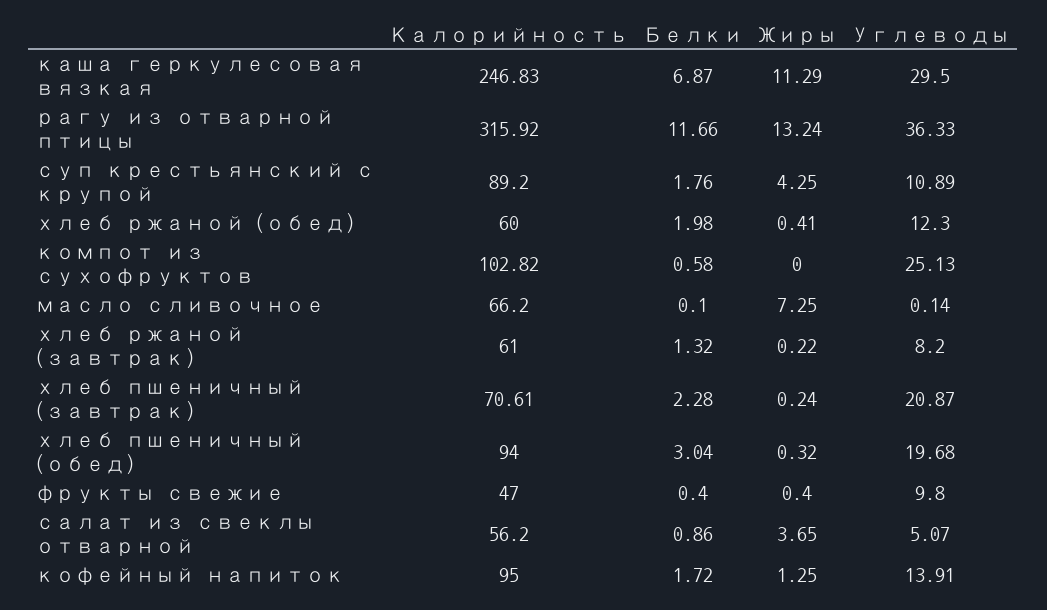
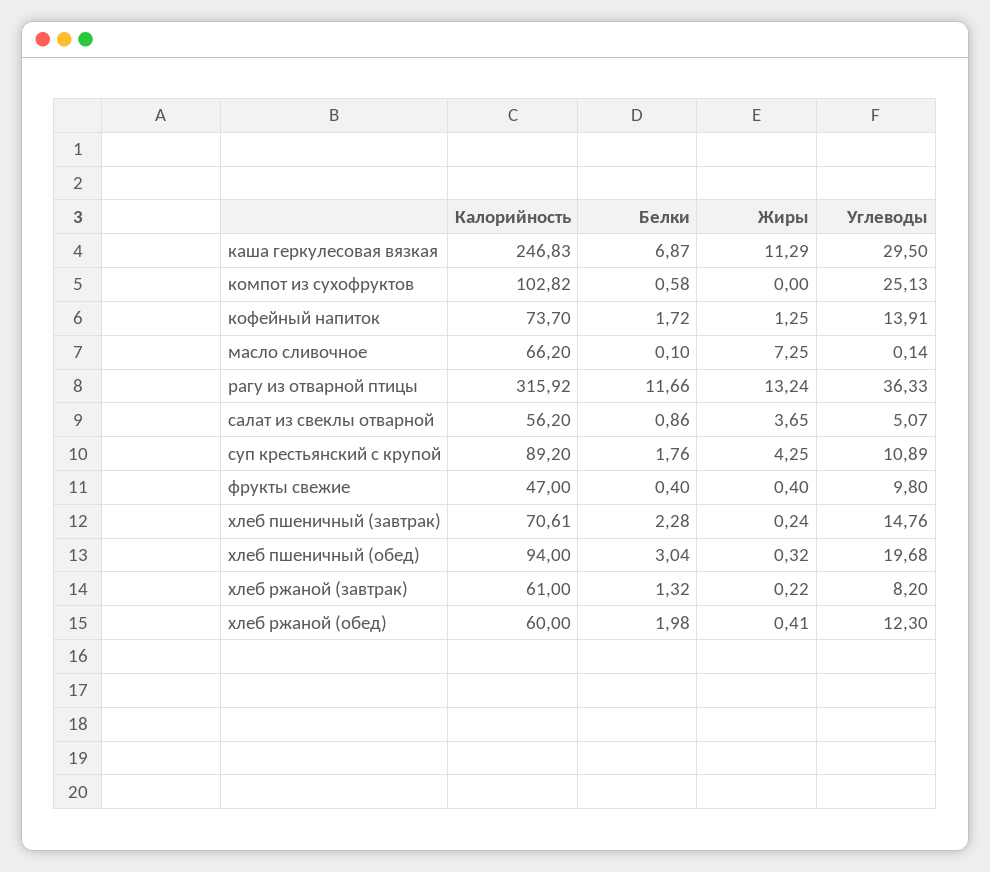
Углеводы, хлеб пшеничный (завтрак): 20.87 -> 14.76
Калорийность, кофейный напиток: 95 -> 73.7

